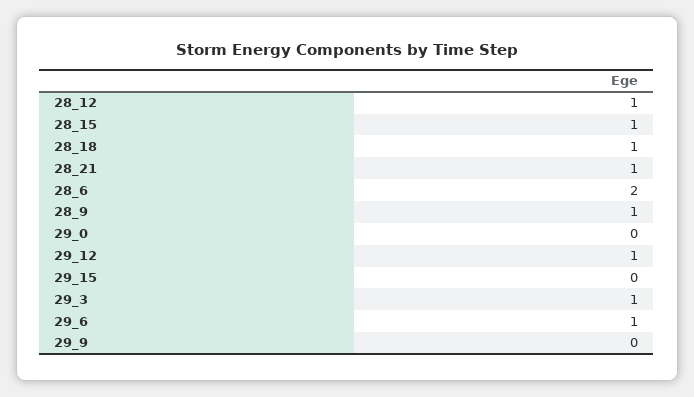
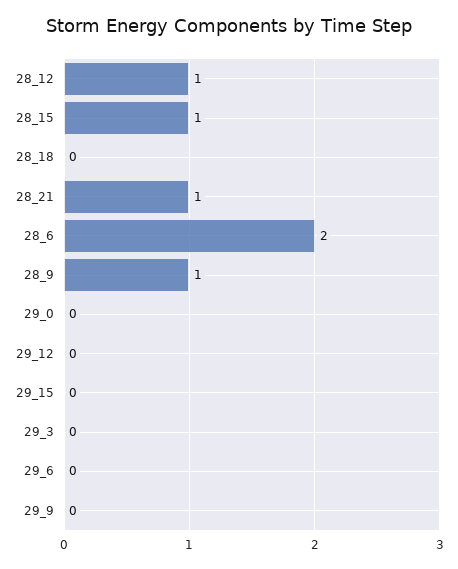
28_18: 1 -> 0
29_12: 1 -> 0
29_3: 1 -> 0
29_6: 1 -> 0

